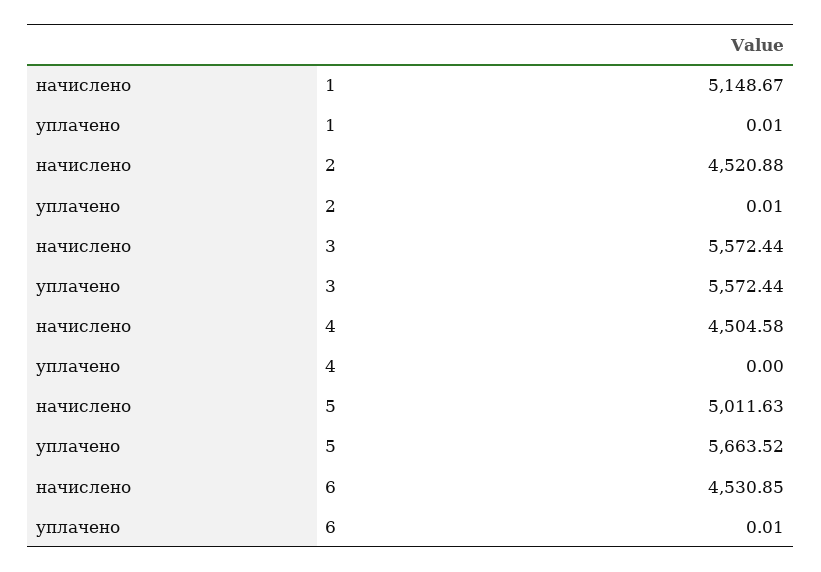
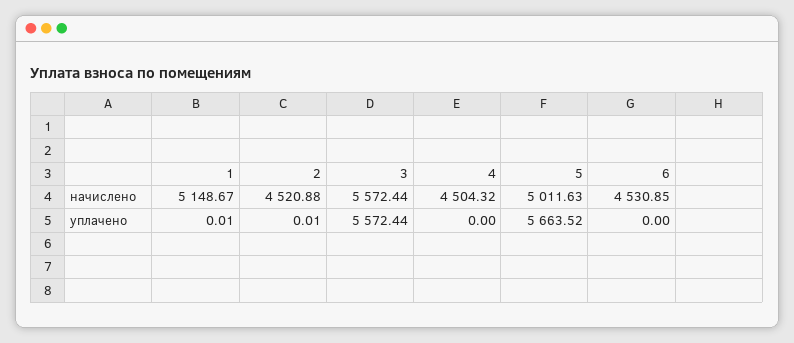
начислено, 4: 4504.58 -> 4504.32
уплачено, 6: 0.01 -> 0

